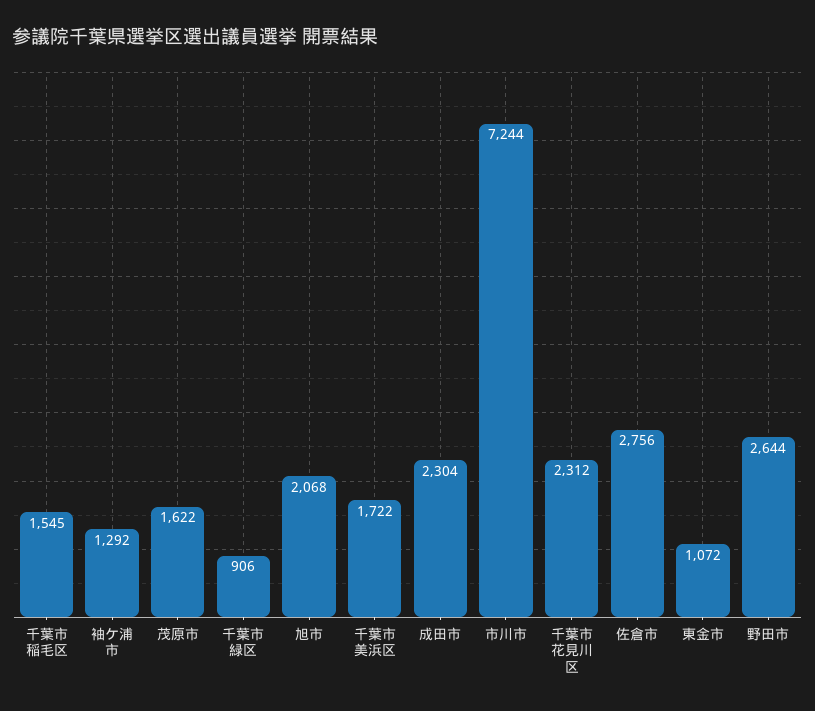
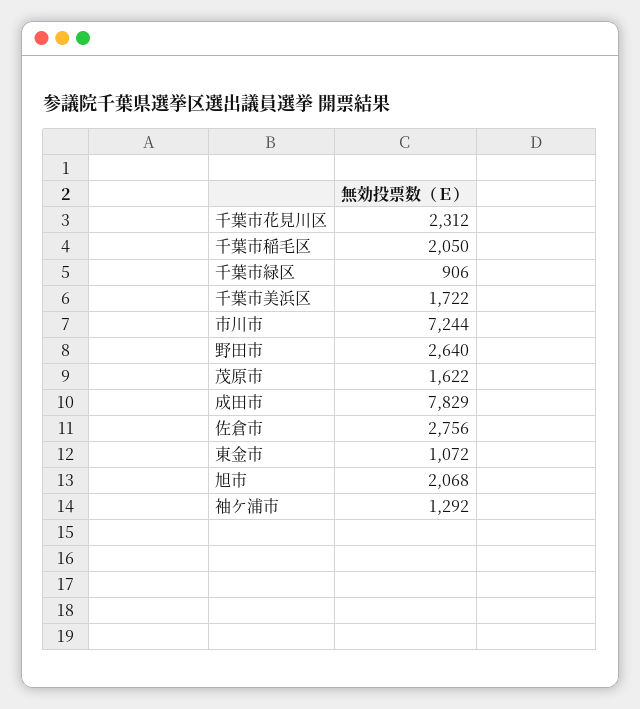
千葉市稲毛区: 1545 -> 2050
成田市: 2304 -> 7829
野田市: 2644 -> 2640

